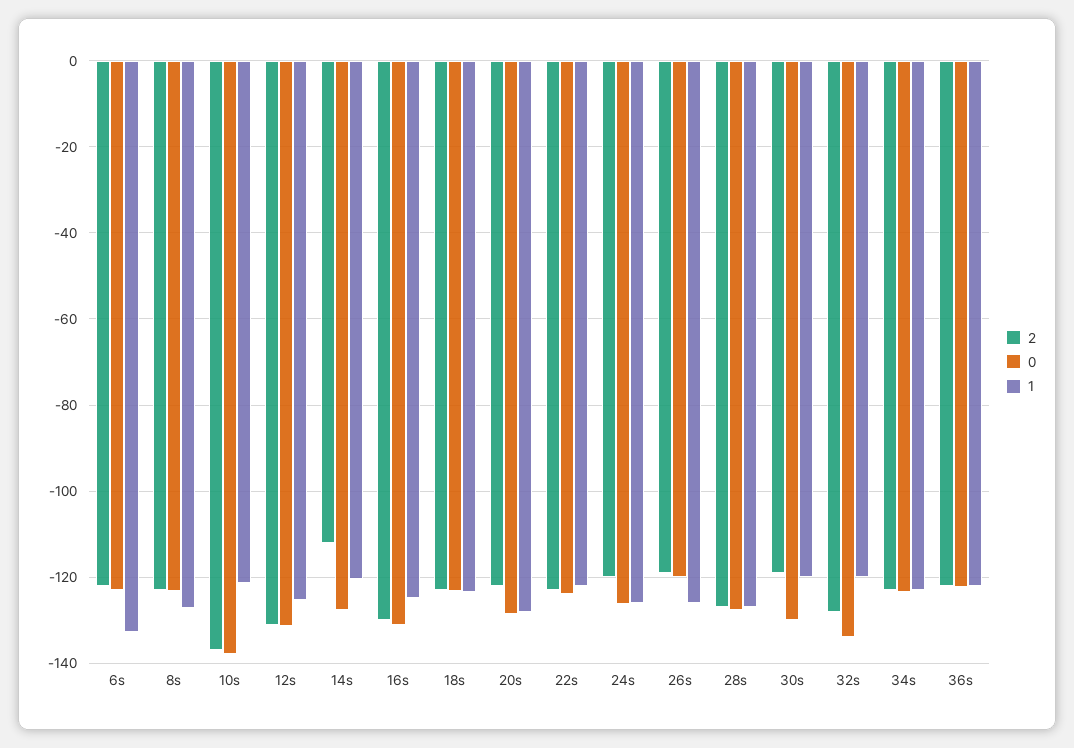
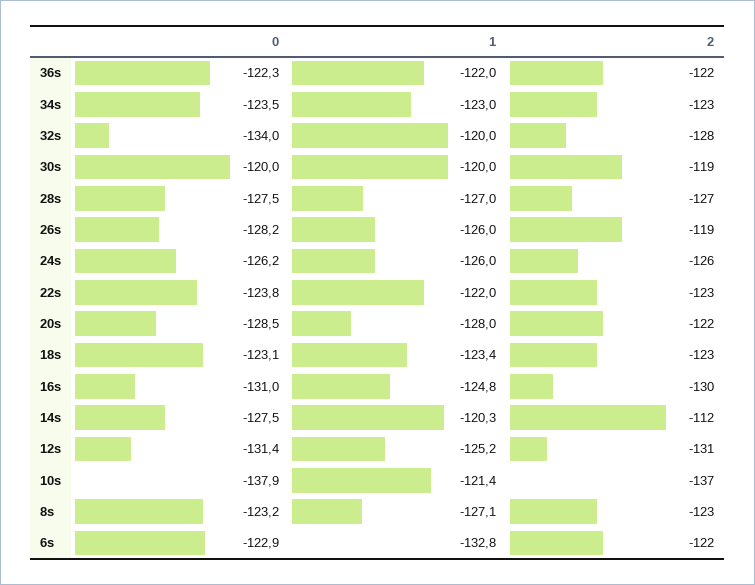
2, 24s: -120 -> -126
0, 26s: -120 -> -128.2
0, 30s: -130 -> -120

